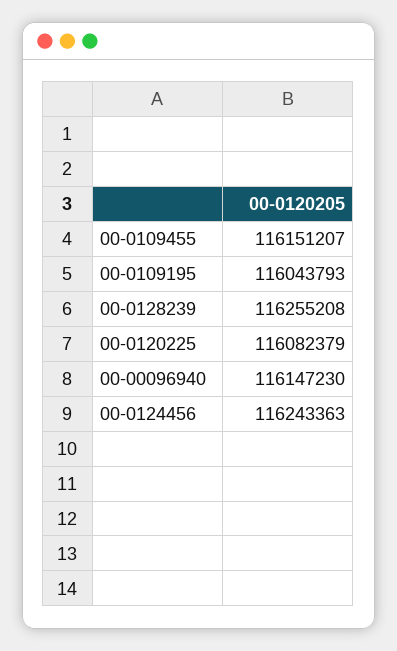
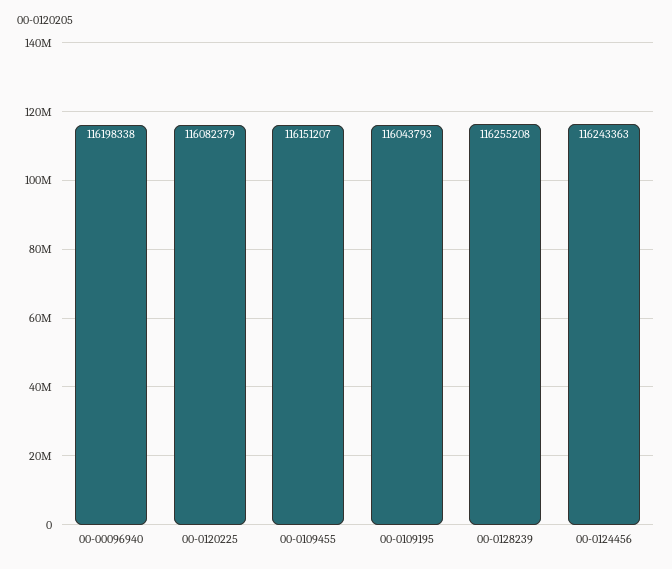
00-00096940: 116147230 -> 116198338

